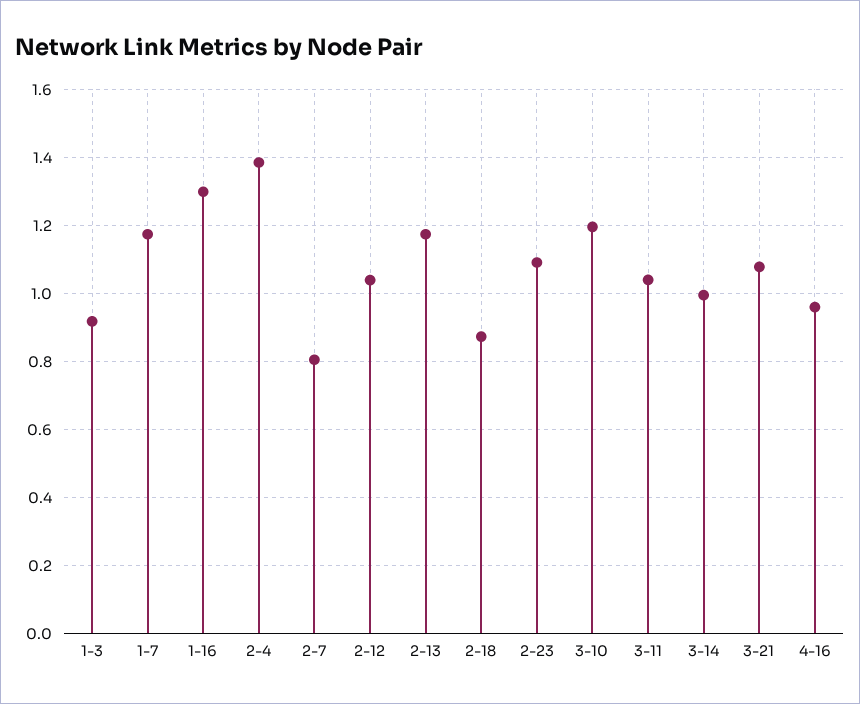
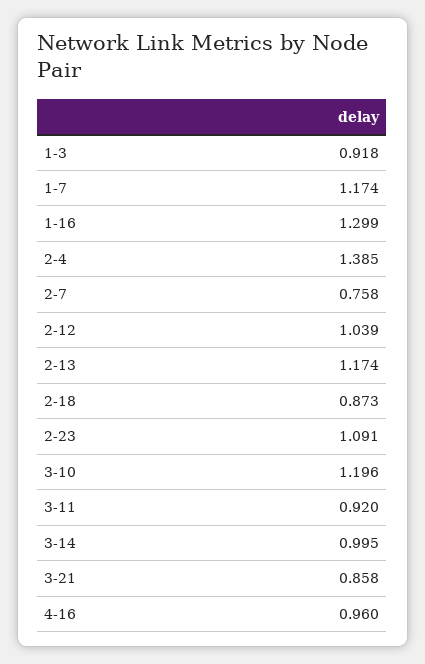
2-7: 0.8 -> 0.758
3-11: 1.04 -> 0.92
3-21: 1.08 -> 0.858

